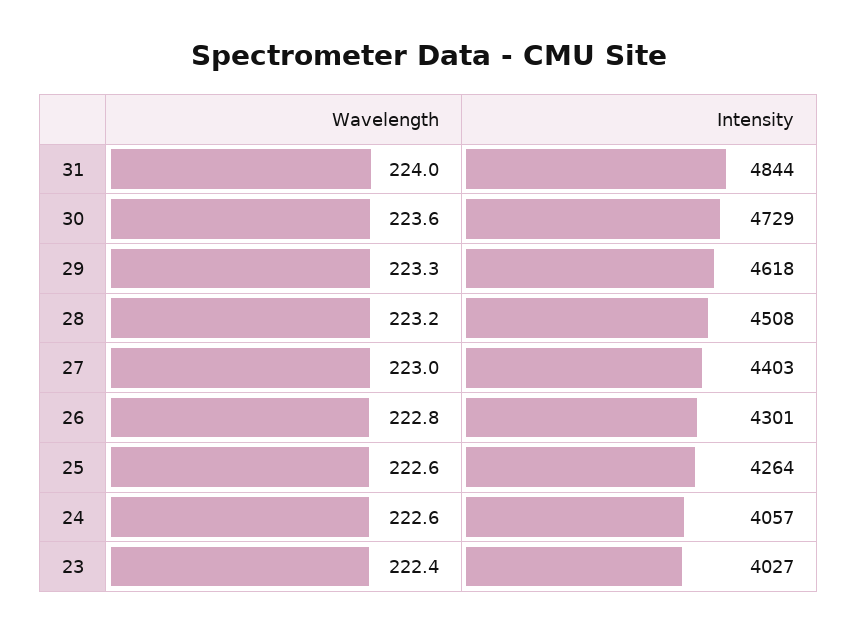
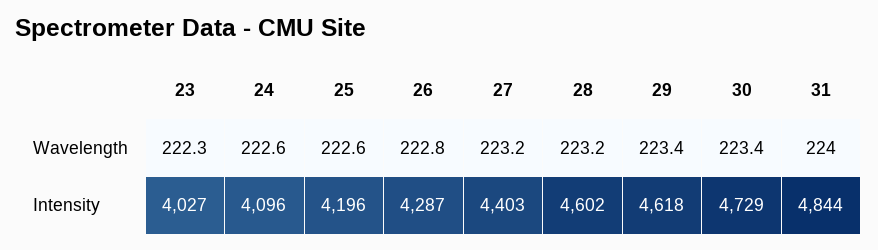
Wavelength, 30: 223.6 -> 223.4
Wavelength, 29: 223.3 -> 223.4
Intensity, 28: 4508 -> 4602
Wavelength, 27: 223 -> 223.2
Intensity, 26: 4301 -> 4287
Intensity, 25: 4264 -> 4196
Intensity, 24: 4057 -> 4096
Wavelength, 23: 222.4 -> 222.3

